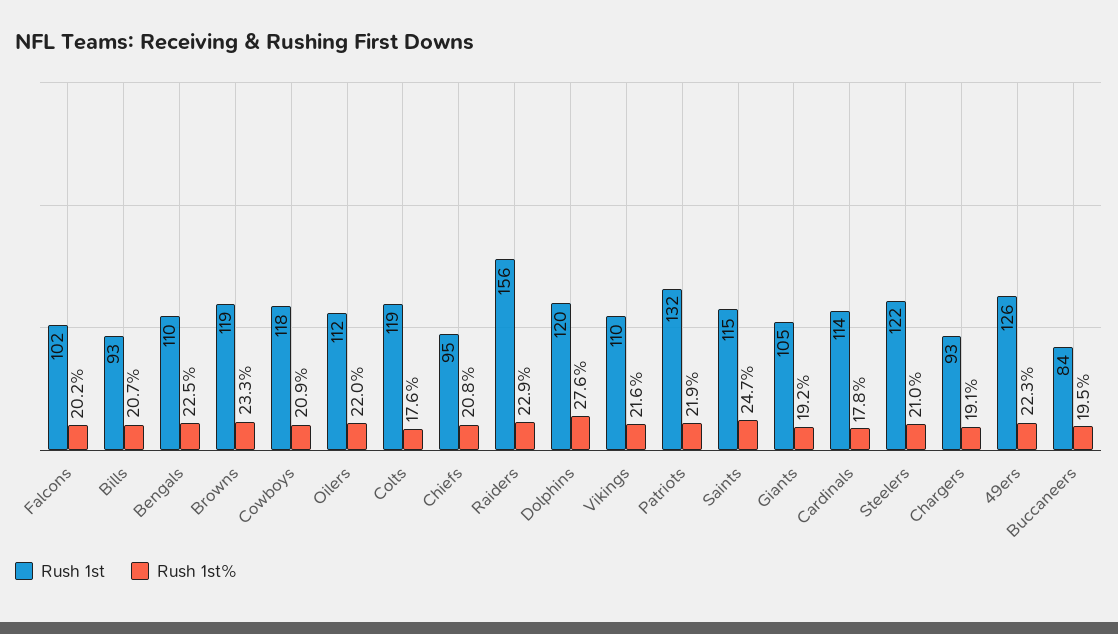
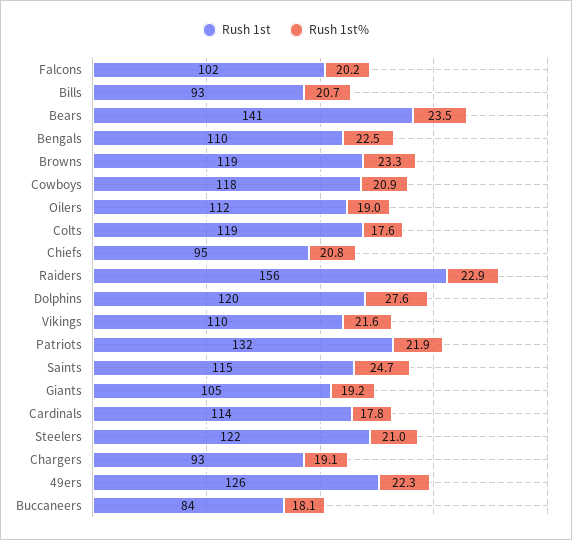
Rush 1st%, Oilers: 22 -> 19
Rush 1st%, Buccaneers: 19.5 -> 18.1
Rush 1st, Bears: none -> 141
Rush 1st%, Bears: none -> 23.5

